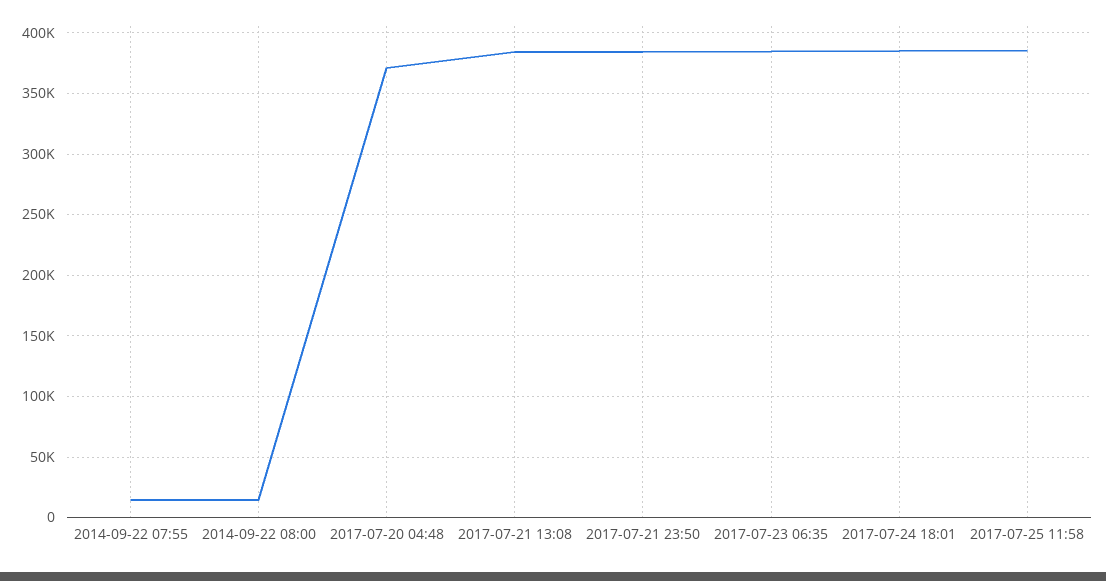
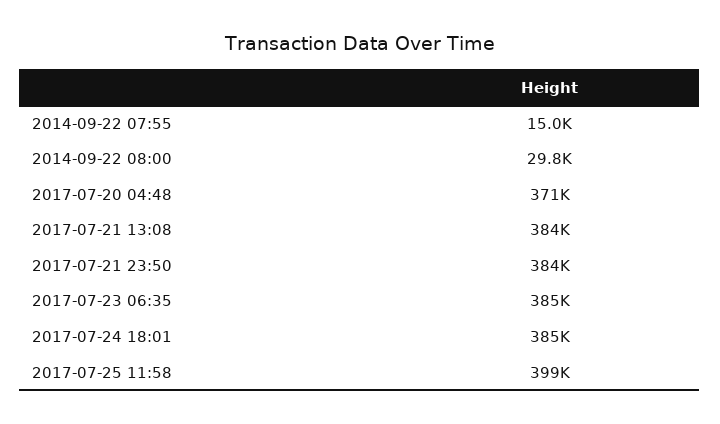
2014-09-22 08:00: 15000 -> 29800
2017-07-25 11:58: 385000 -> 399000

